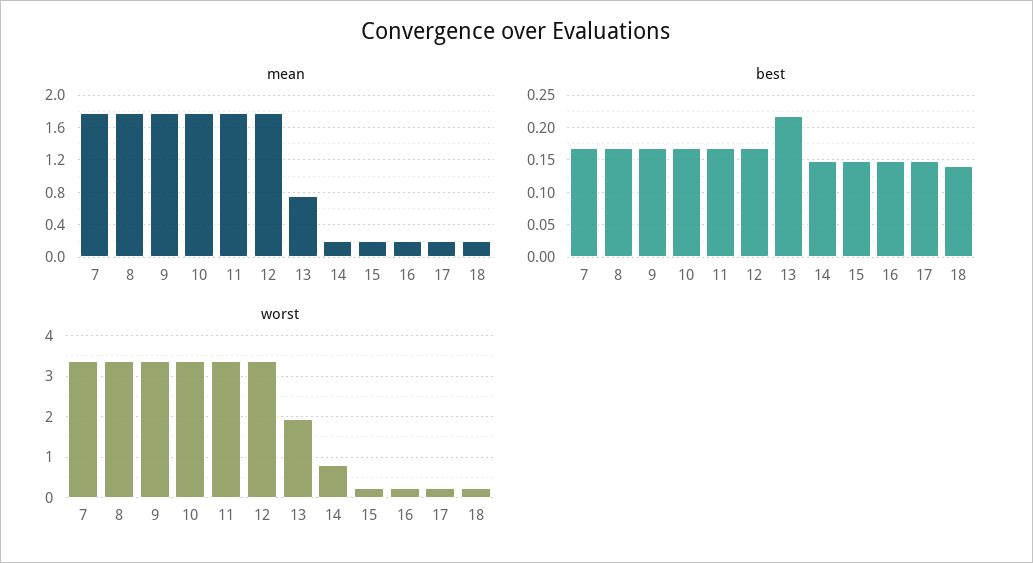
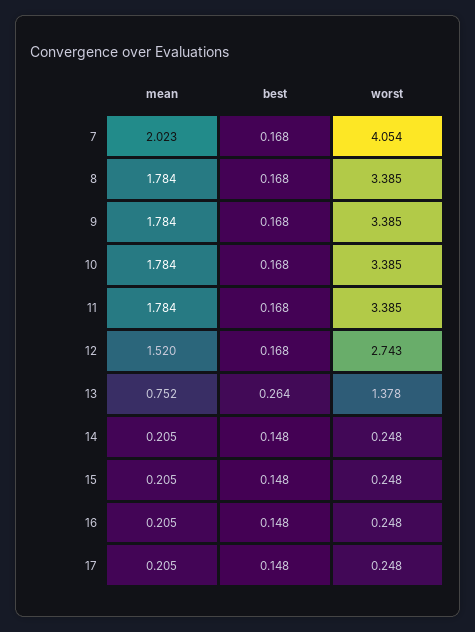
mean, 7: 1.8 -> 2.023
mean, 12: 1.8 -> 1.52
mean, 18: 0.2 -> none
best, 13: 0.22 -> 0.264
best, 18: 0.14 -> none
worst, 7: 3.4 -> 4.054
worst, 12: 3.4 -> 2.743
worst, 13: 2 -> 1.378
worst, 14: 0.8 -> 0.248
worst, 18: 0.2 -> none

